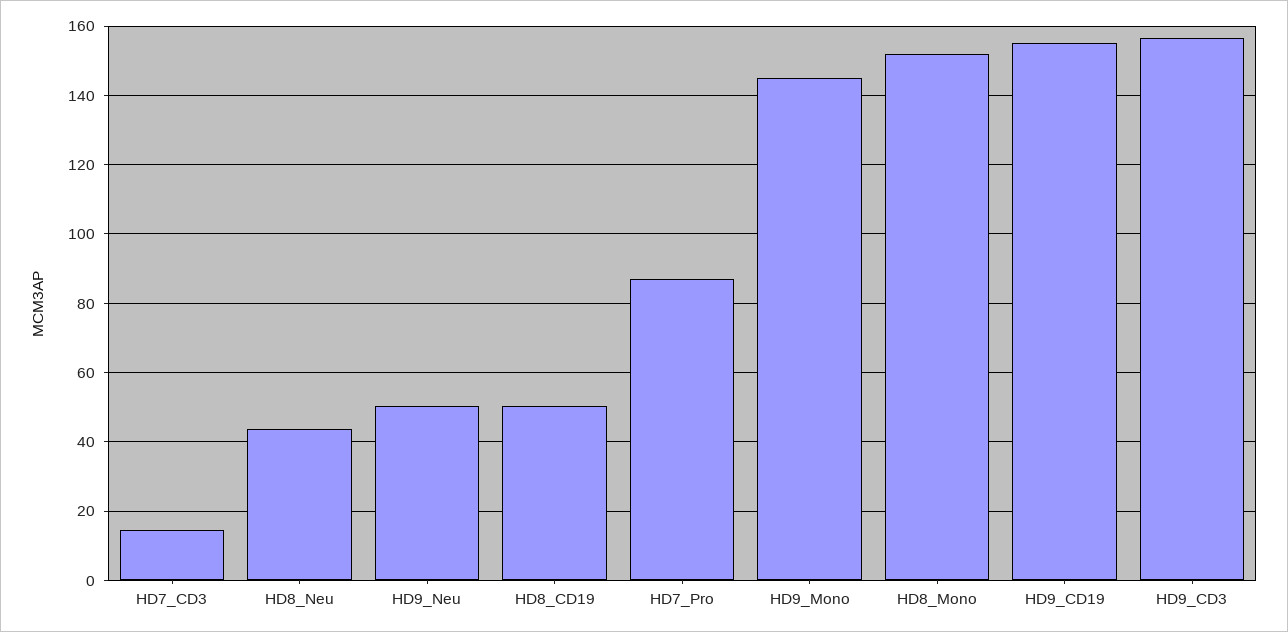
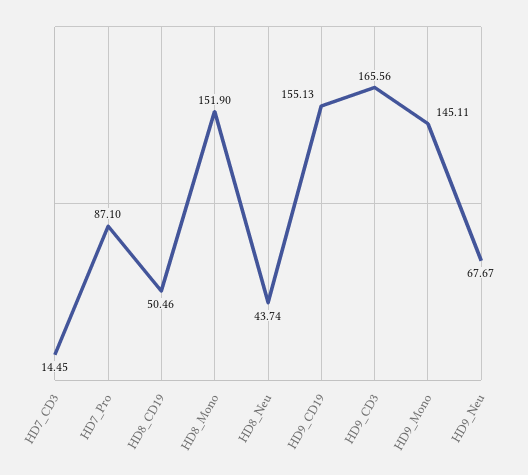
HD9_Neu: 50 -> 67.67
HD9_CD3: 156 -> 165.56

